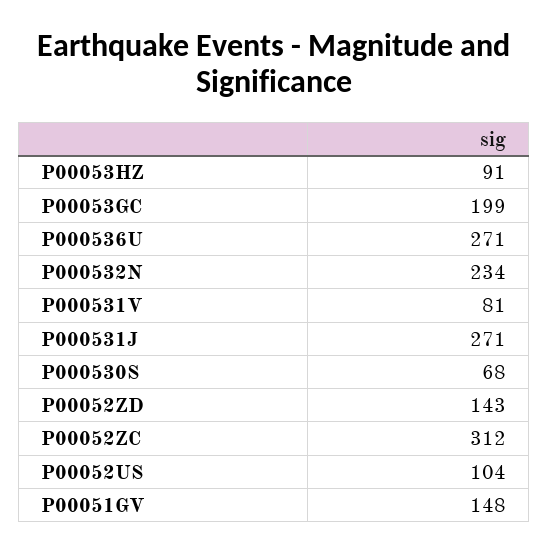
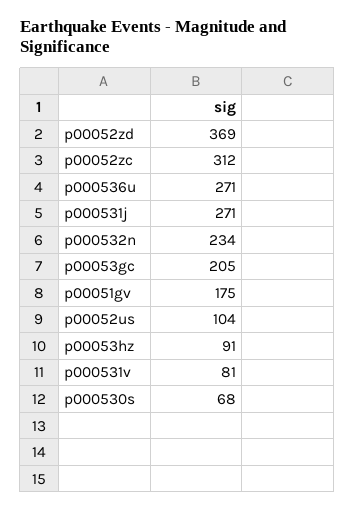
P00053GC: 199 -> 205
P00052ZD: 143 -> 369
P00051GV: 148 -> 175

